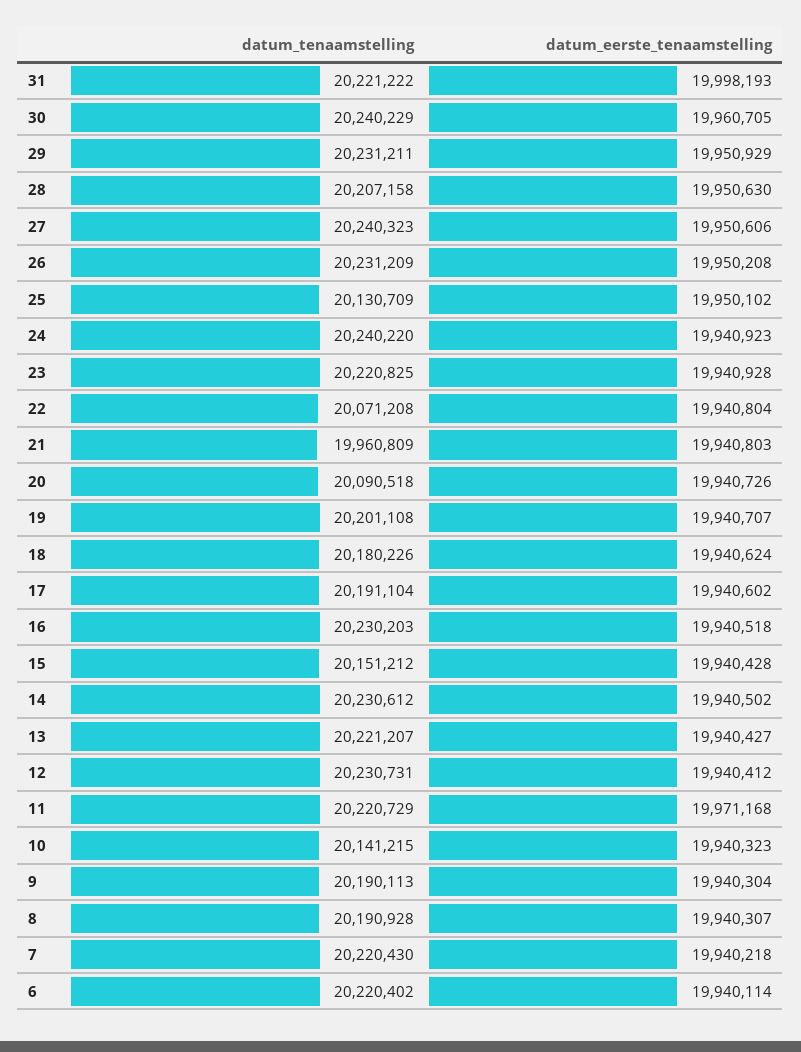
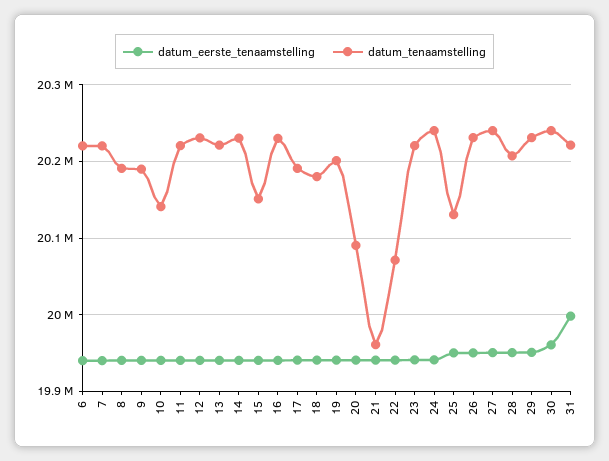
datum_eerste_tenaamstelling, 11: 19971168 -> 19940000

